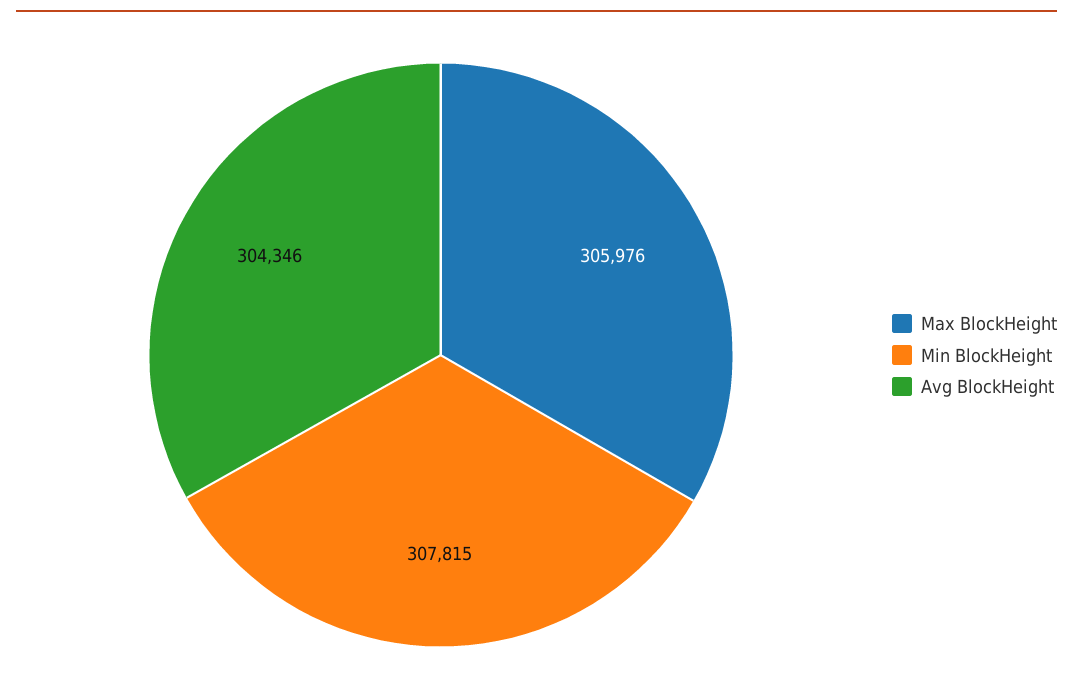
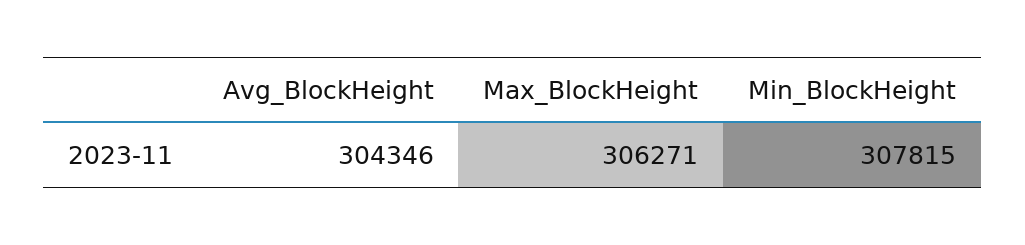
Max BlockHeight: 305976 -> 306271

